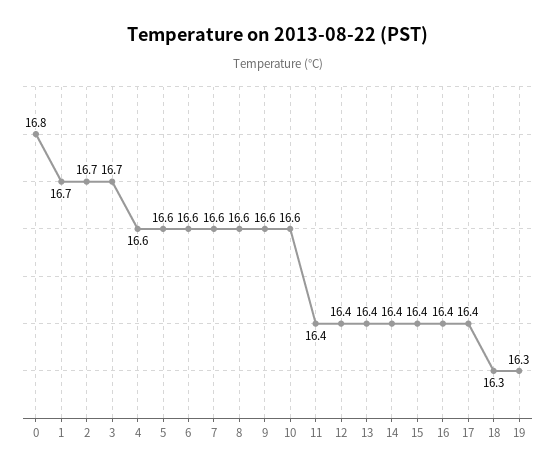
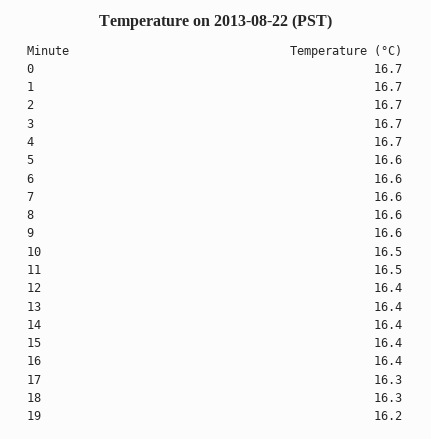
0: 16.8 -> 16.7
4: 16.6 -> 16.7
10: 16.6 -> 16.5
11: 16.4 -> 16.5
17: 16.4 -> 16.3
19: 16.3 -> 16.2

